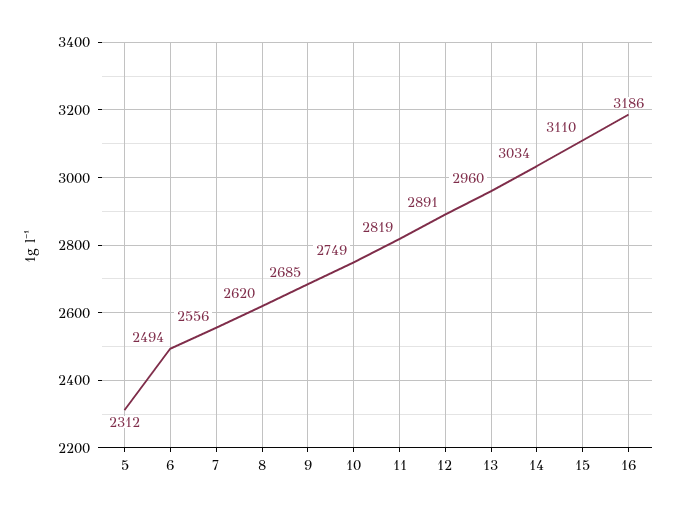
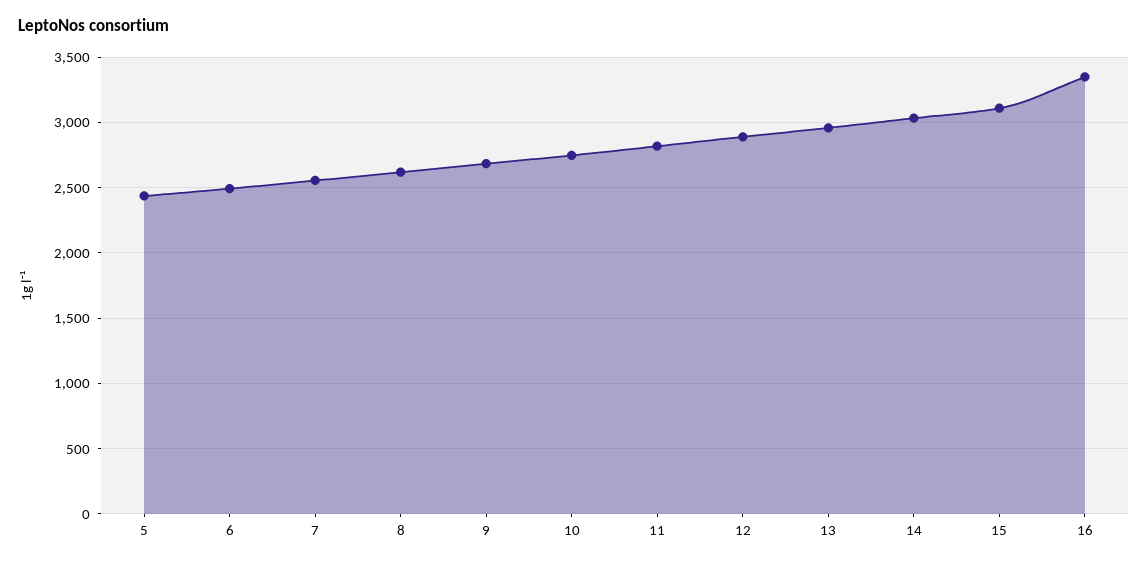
5: 2312 -> 2450
16: 3186 -> 3350

